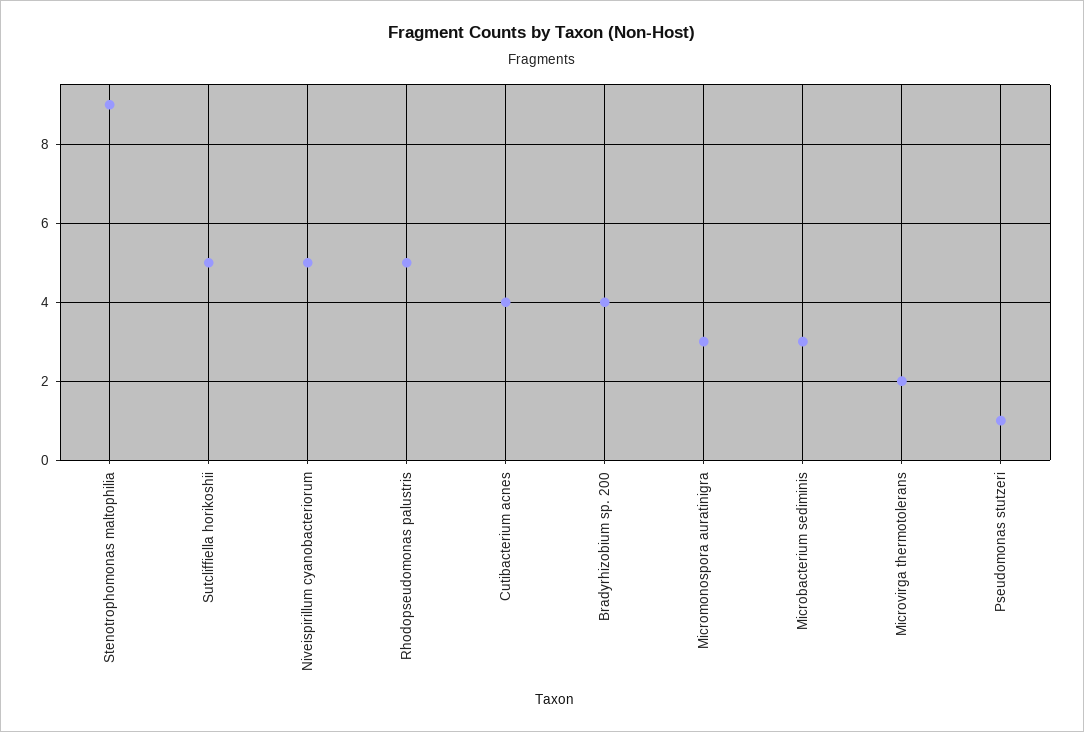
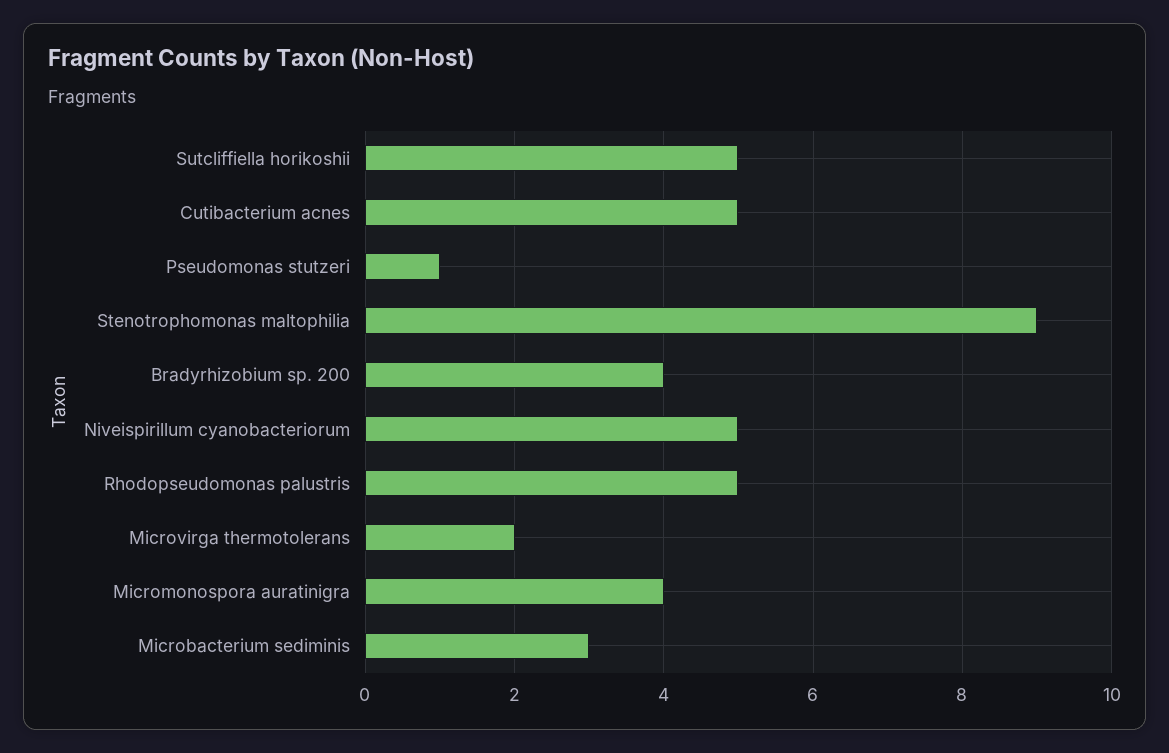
Cutibacterium acnes: 4 -> 5
Micromonospora auratinigra: 3 -> 4

